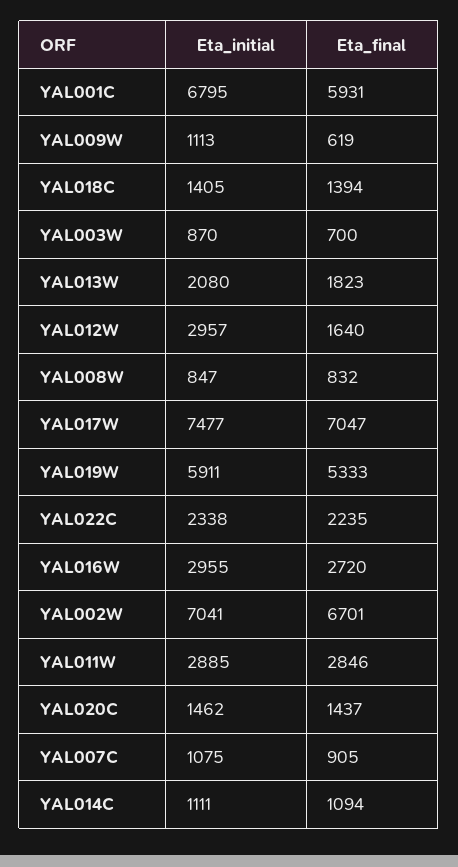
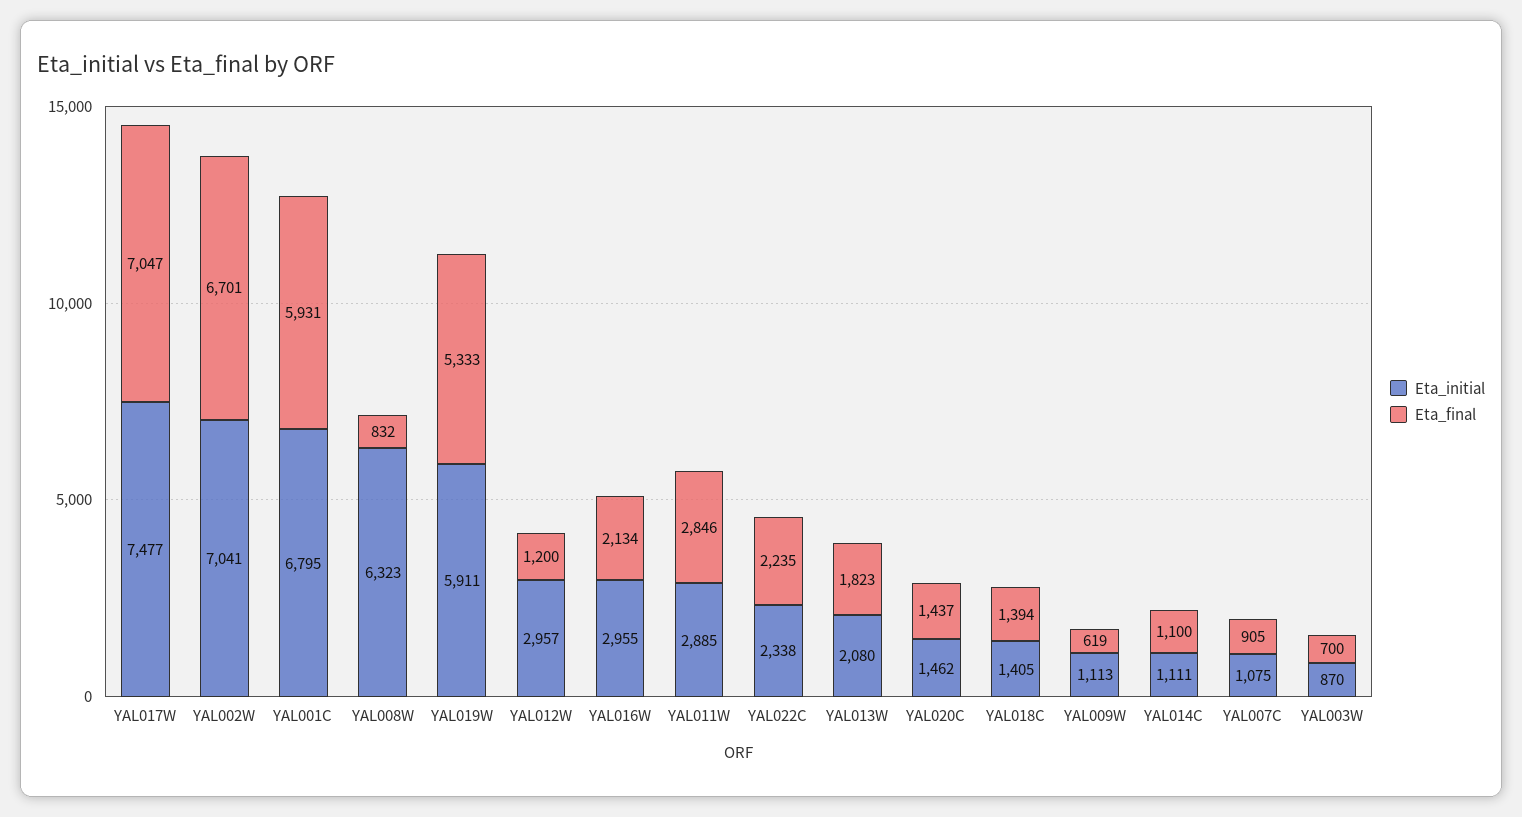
Eta_final, YAL012W: 1640 -> 1200
Eta_initial, YAL008W: 847 -> 6323
Eta_final, YAL016W: 2720 -> 2134
Eta_final, YAL014C: 1094 -> 1100

